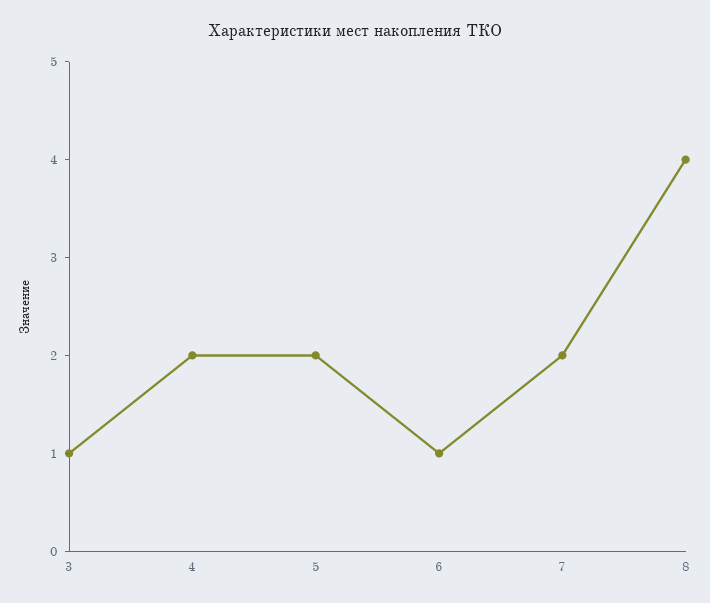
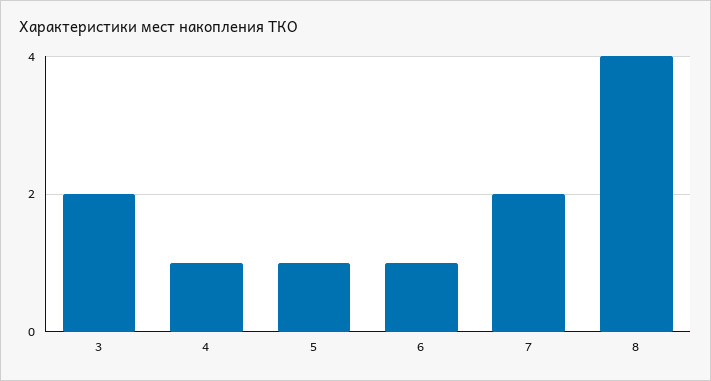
3: 1 -> 2
4: 2 -> 1
5: 2 -> 1

